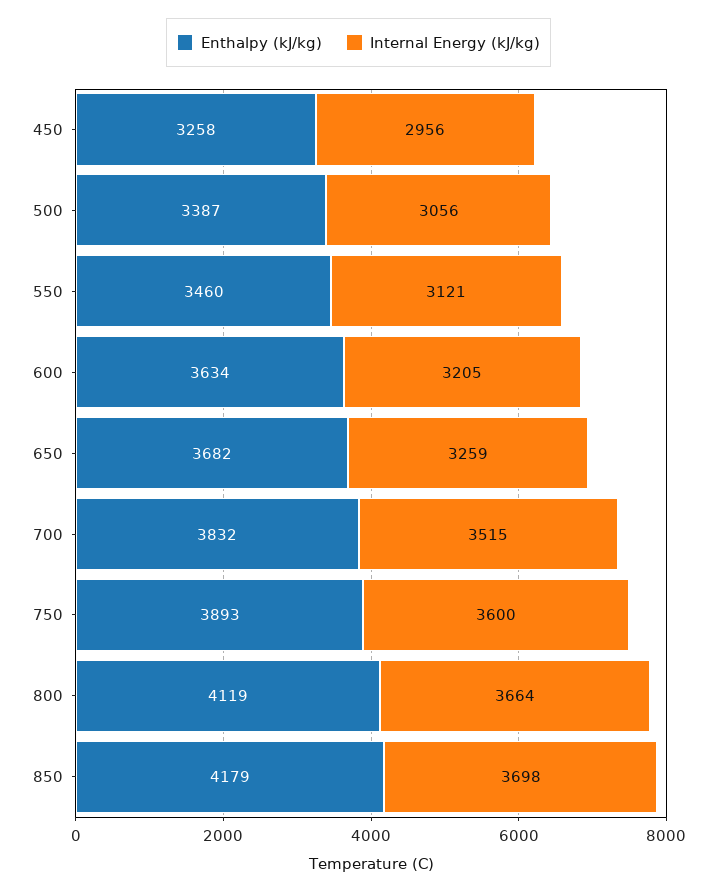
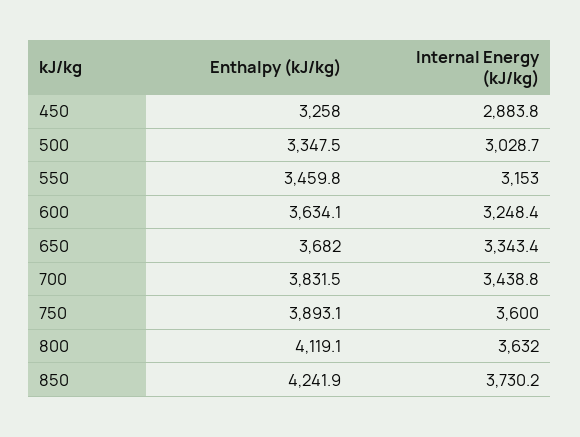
Internal Energy (kJ/kg), 450: 2956 -> 2883.8
Enthalpy (kJ/kg), 500: 3387 -> 3347.5
Internal Energy (kJ/kg), 500: 3056 -> 3028.7
Internal Energy (kJ/kg), 550: 3121 -> 3153
Internal Energy (kJ/kg), 600: 3205 -> 3248.4
Internal Energy (kJ/kg), 650: 3259 -> 3343.4
Internal Energy (kJ/kg), 700: 3515 -> 3438.8
Internal Energy (kJ/kg), 800: 3664 -> 3632
Enthalpy (kJ/kg), 850: 4179 -> 4241.9
Internal Energy (kJ/kg), 850: 3698 -> 3730.2

